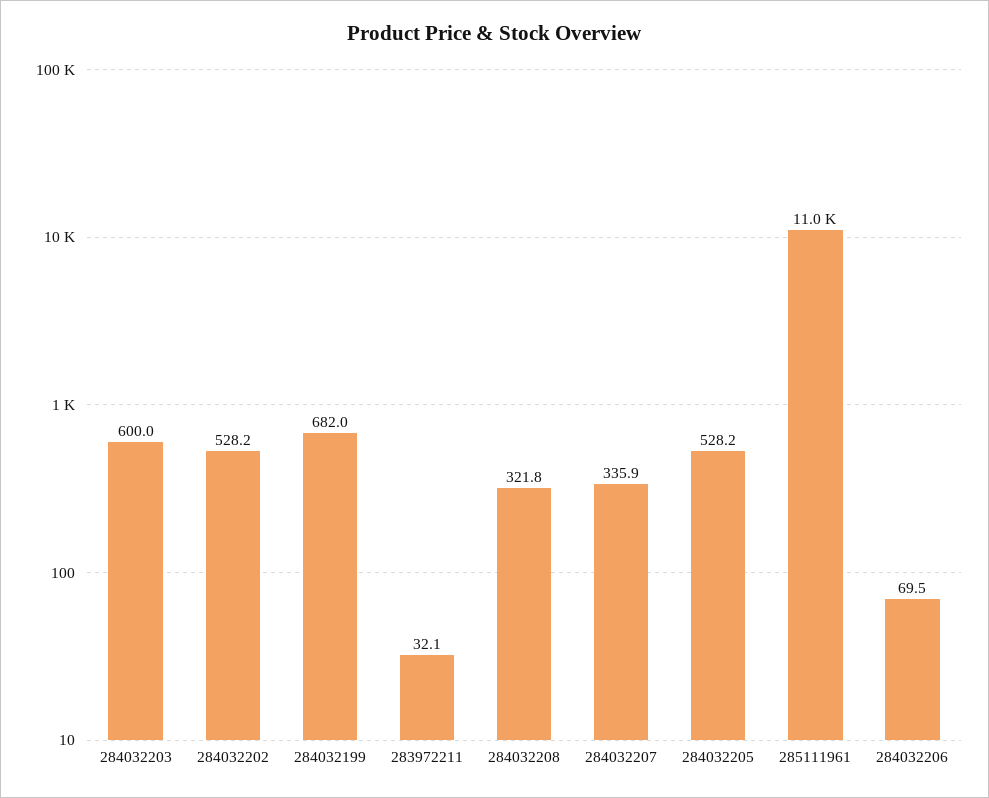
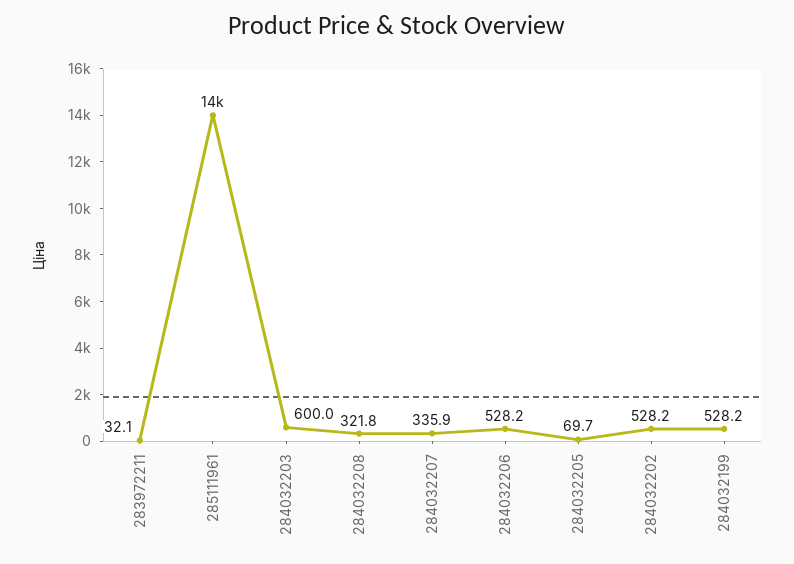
284032199: 682 -> 528.2
284032205: 528.2 -> 69.7
285111961: 11000 -> 14000
284032206: 69.5 -> 528.2

